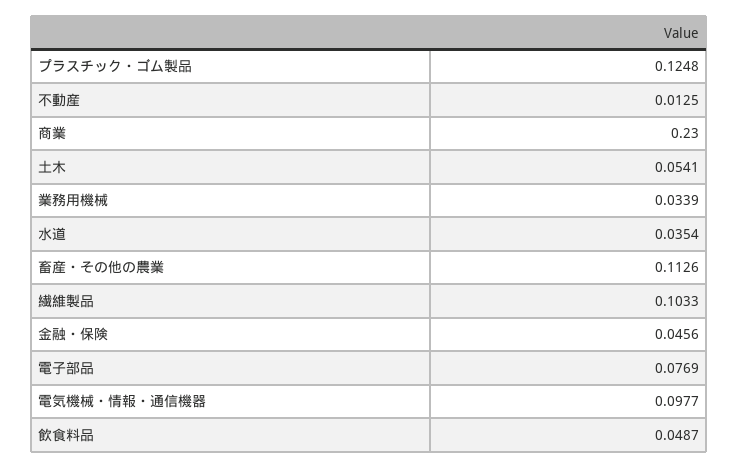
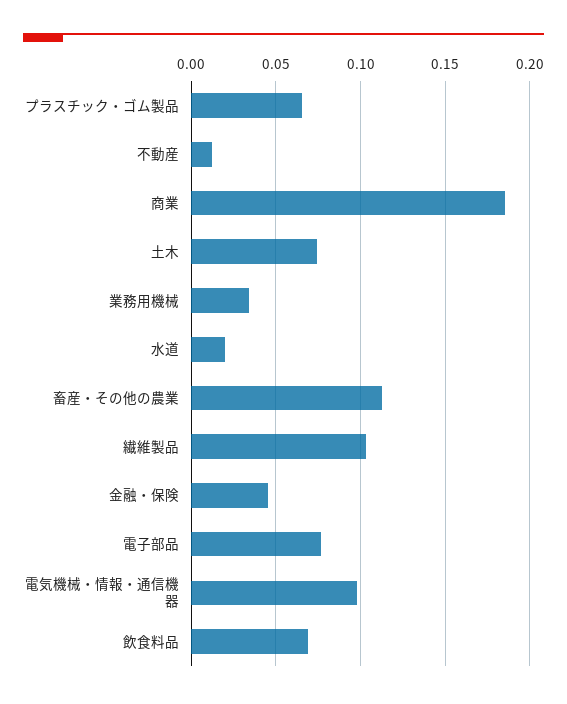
プラスチック・ゴム製品: 0.1248 -> 0.065
商業: 0.23 -> 0.185
土木: 0.0541 -> 0.075
水道: 0.0354 -> 0.02
飲食料品: 0.0487 -> 0.07

